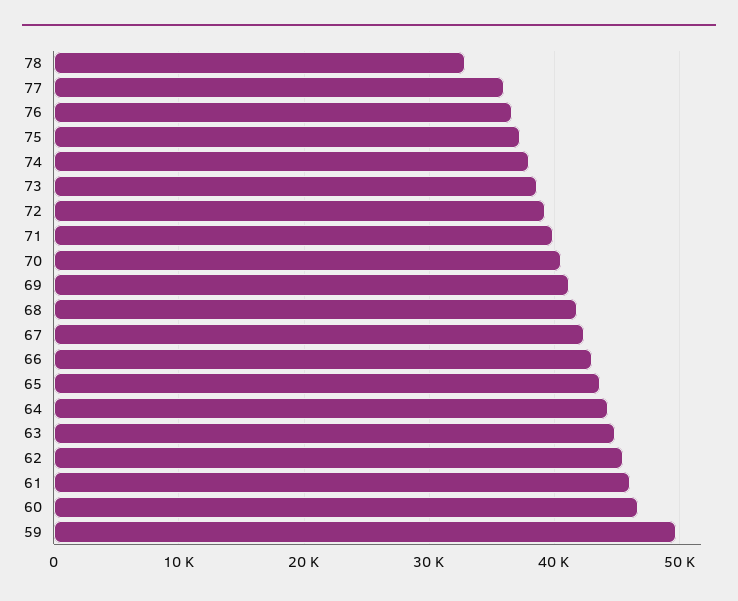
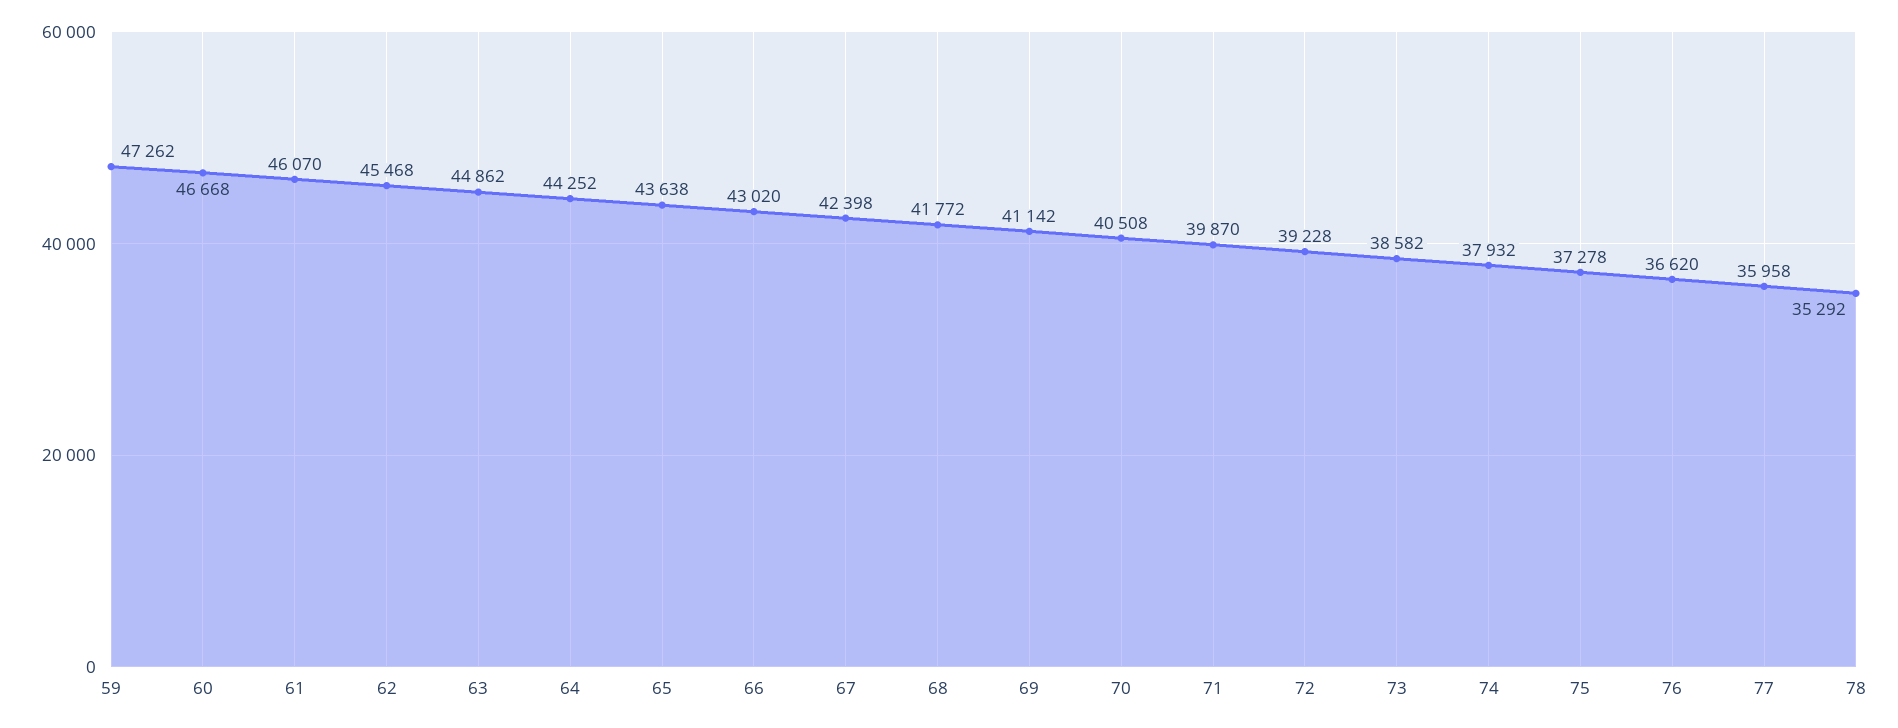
78: 33000 -> 35292
59: 50000 -> 47262

